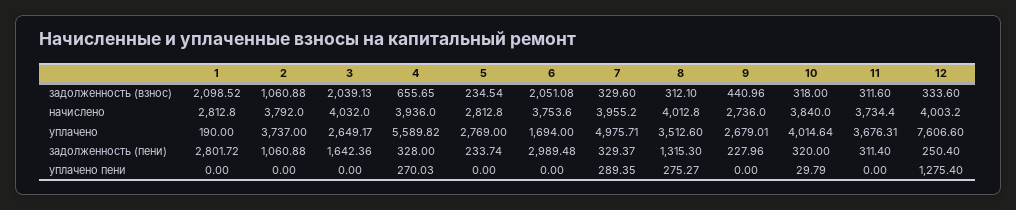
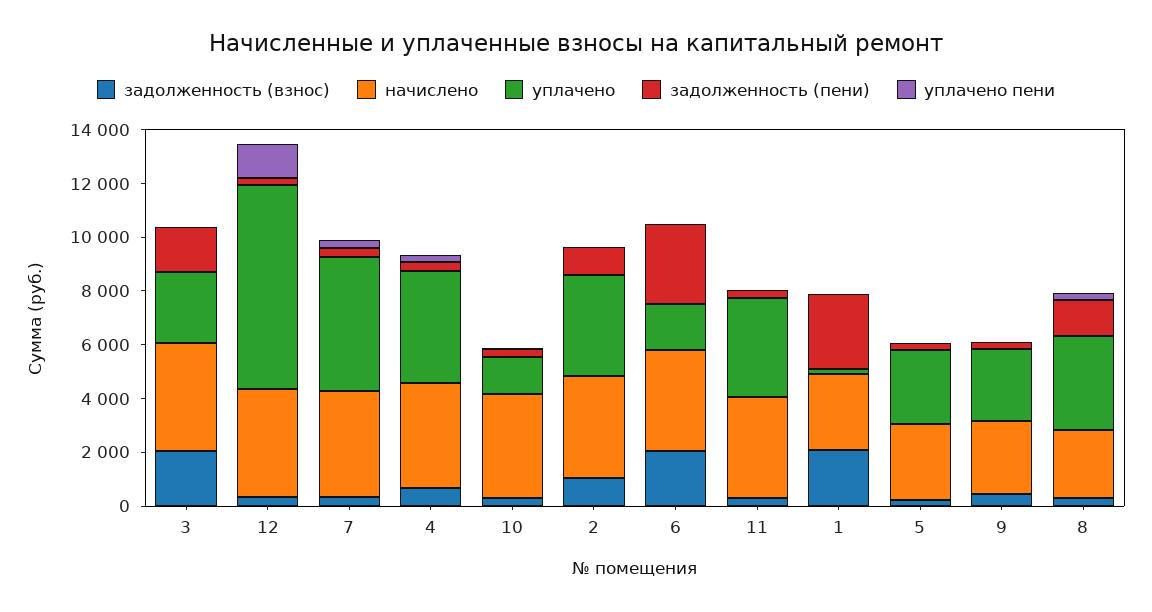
начислено, 8: 4012.8 -> 2500
уплачено, 4: 5589.82 -> 4000
уплачено, 10: 4014.64 -> 1500

